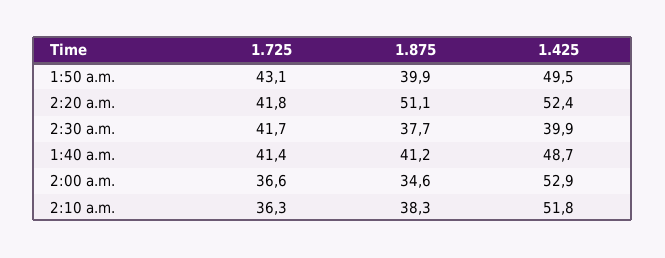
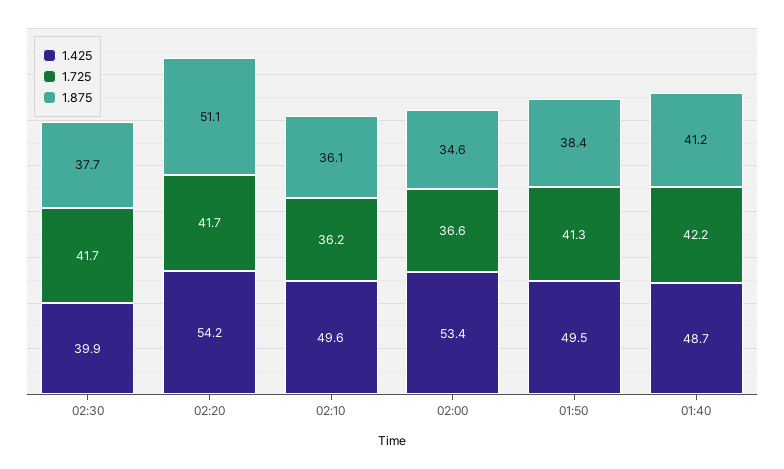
1.725, 1:50 a.m.: 43.1 -> 41.3
1.875, 1:50 a.m.: 39.9 -> 38.4
1.725, 2:20 a.m.: 41.8 -> 41.7
1.425, 2:20 a.m.: 52.4 -> 54.2
1.725, 1:40 a.m.: 41.4 -> 42.2
1.425, 2:00 a.m.: 52.9 -> 53.4
1.725, 2:10 a.m.: 36.3 -> 36.2
1.875, 2:10 a.m.: 38.3 -> 36.1
1.425, 2:10 a.m.: 51.8 -> 49.6

